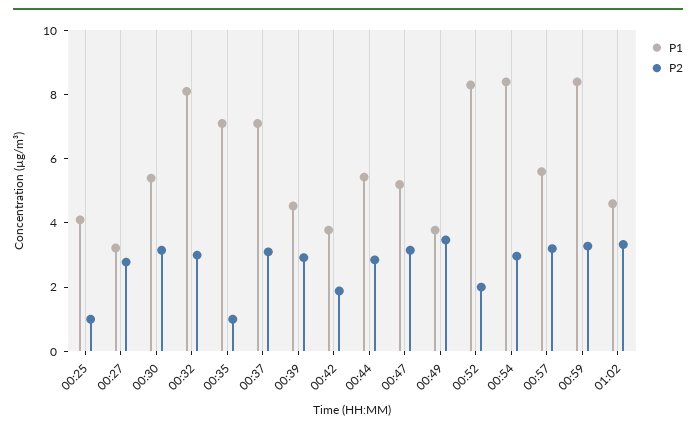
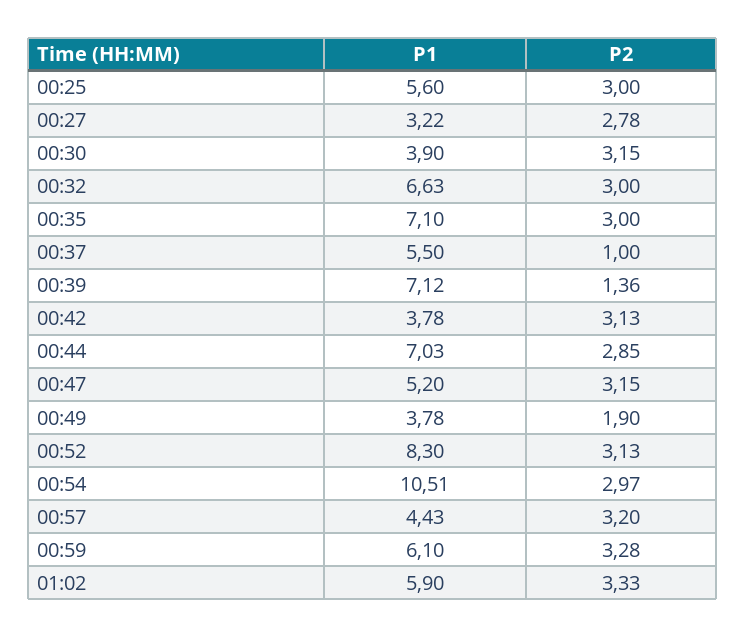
P1, 00:25: 4 -> 5.6
P2, 00:25: 1 -> 3
P1, 00:30: 5.5 -> 3.9
P1, 00:32: 8 -> 6.63
P2, 00:35: 1 -> 3
P1, 00:37: 7 -> 5.5
P2, 00:37: 3 -> 1
P1, 00:39: 4.5 -> 7.12
P2, 00:39: 3 -> 1.36
P2, 00:42: 2 -> 3.13
P1, 00:44: 5.5 -> 7.03
P2, 00:49: 3.5 -> 1.9
P2, 00:52: 2 -> 3.13
P1, 00:54: 8.5 -> 10.51
P1, 00:57: 5.5 -> 4.43
P1, 00:59: 8.5 -> 6.1
P1, 01:02: 4.5 -> 5.9

